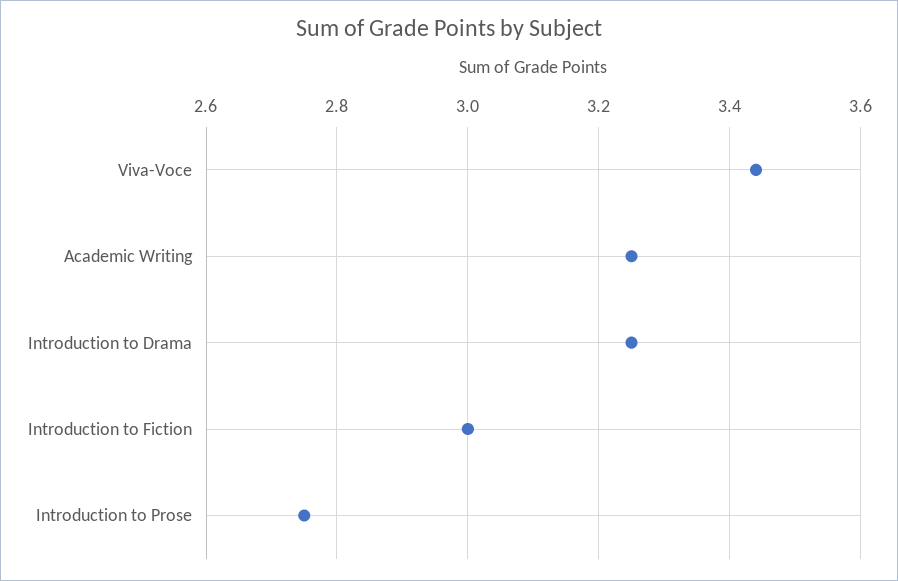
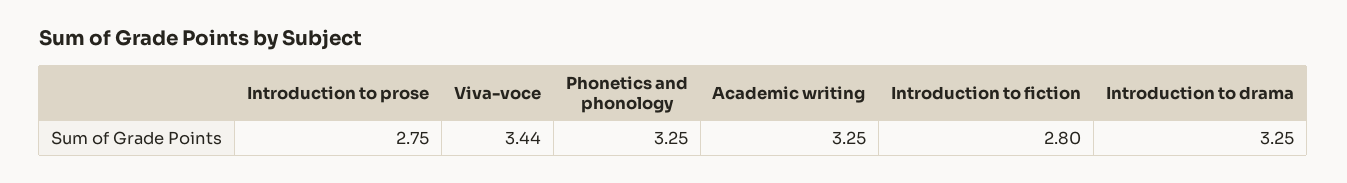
Introduction to Fiction: 3 -> 2.8
Phonetics and phonology: none -> 3.25

